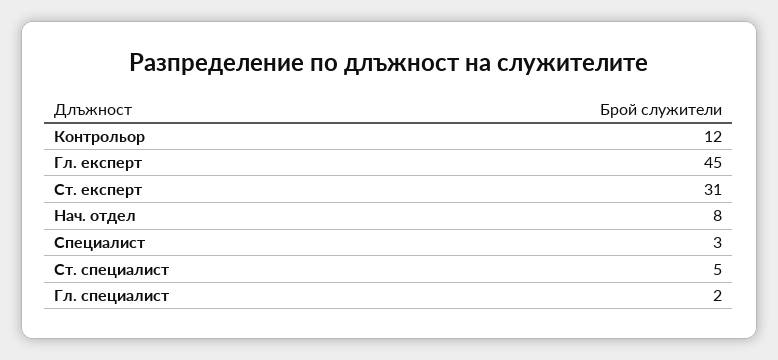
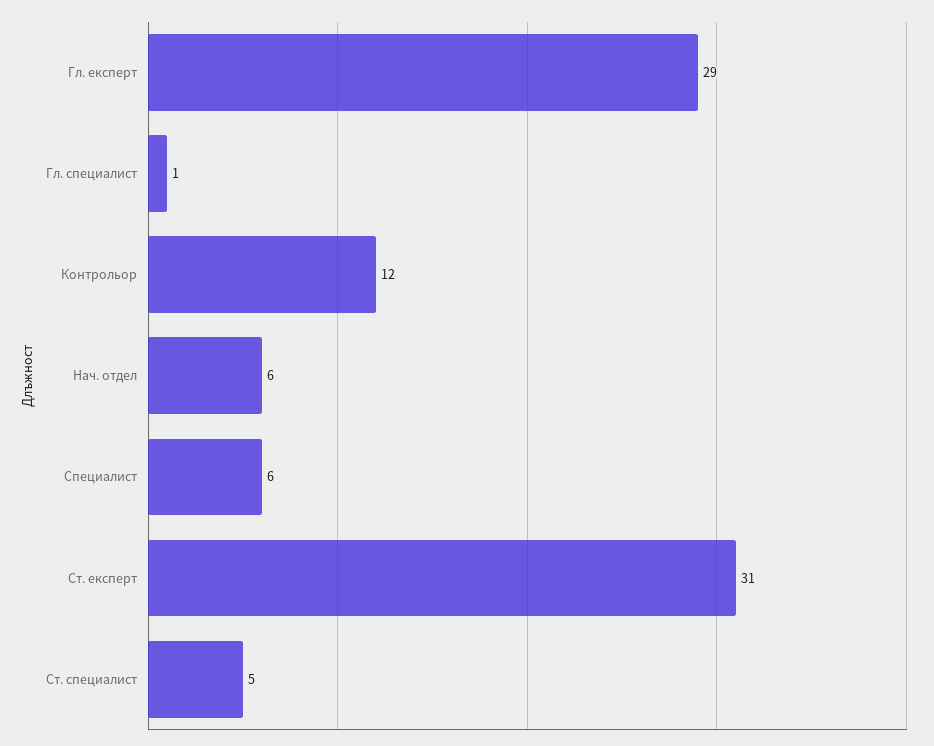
Гл. експерт: 45 -> 29
Нач. отдел: 8 -> 6
Специалист: 3 -> 6
Гл. специалист: 2 -> 1

